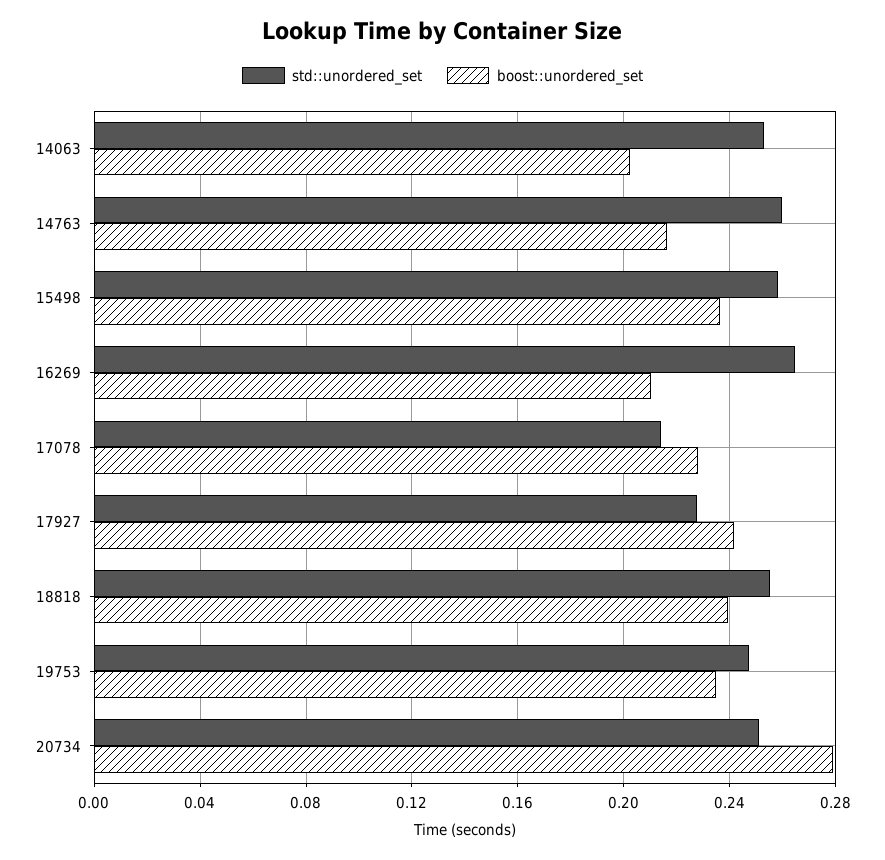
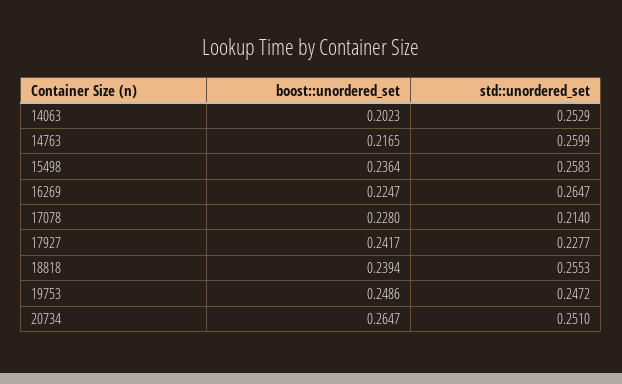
boost::unordered_set, 16269: 0.21 -> 0.2247
boost::unordered_set, 19753: 0.235 -> 0.2486
boost::unordered_set, 20734: 0.28 -> 0.2647

